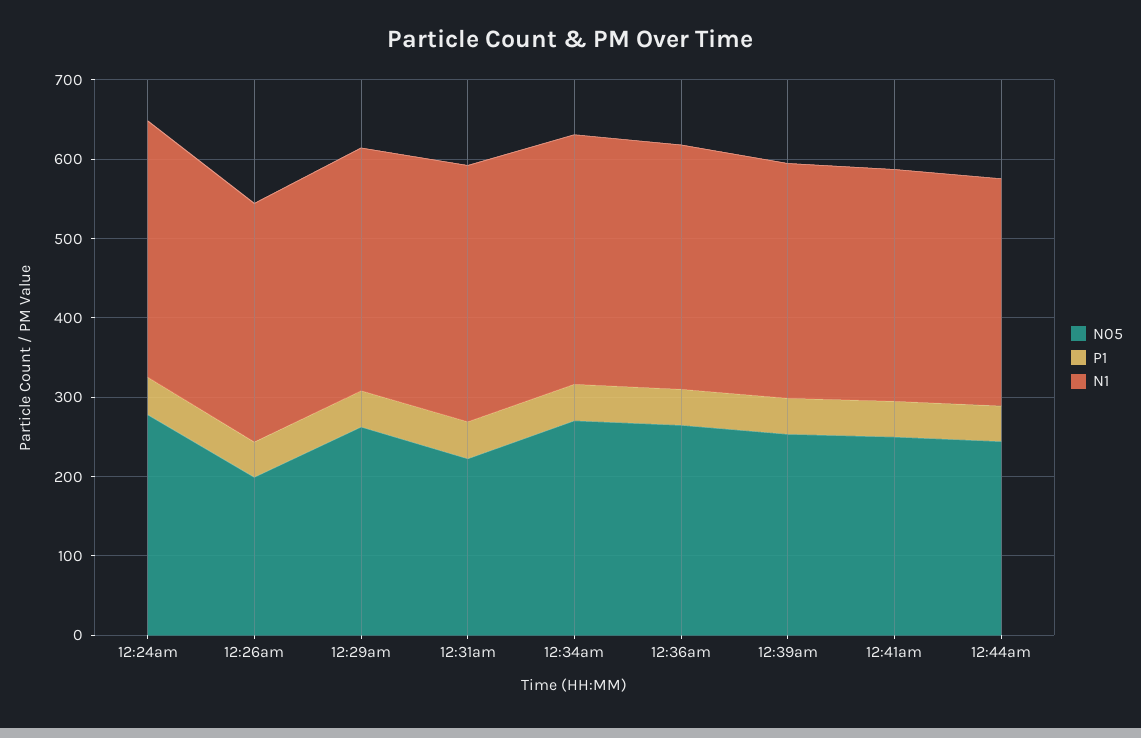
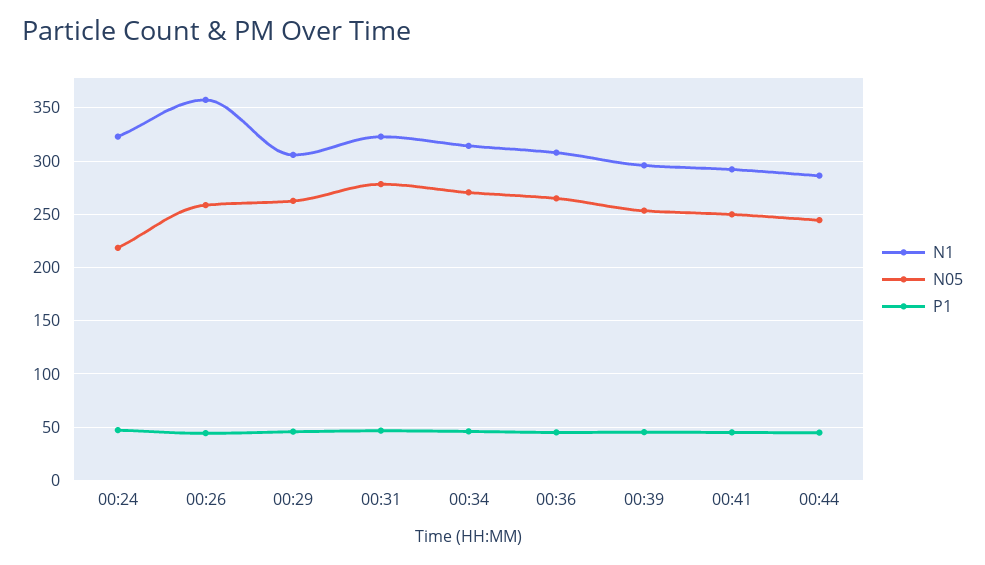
N05, 12:24am: 280 -> 220
N05, 12:26am: 200 -> 260
N1, 12:26am: 300 -> 360
N05, 12:31am: 220 -> 280

